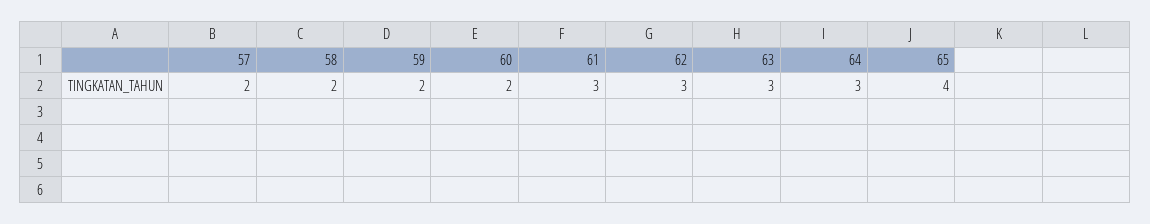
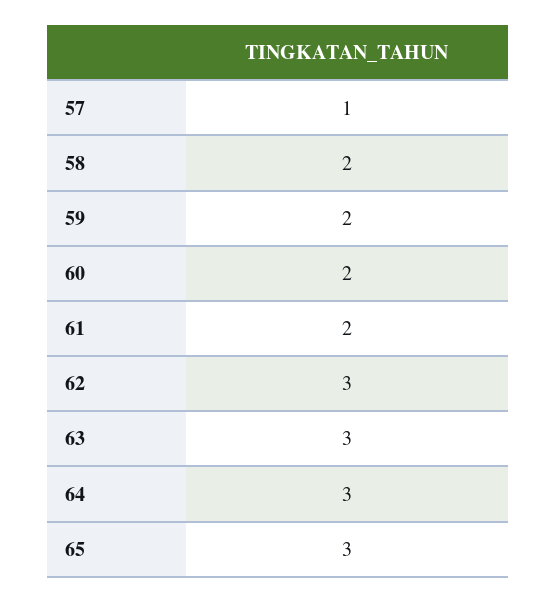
57: 2 -> 1
61: 3 -> 2
65: 4 -> 3

